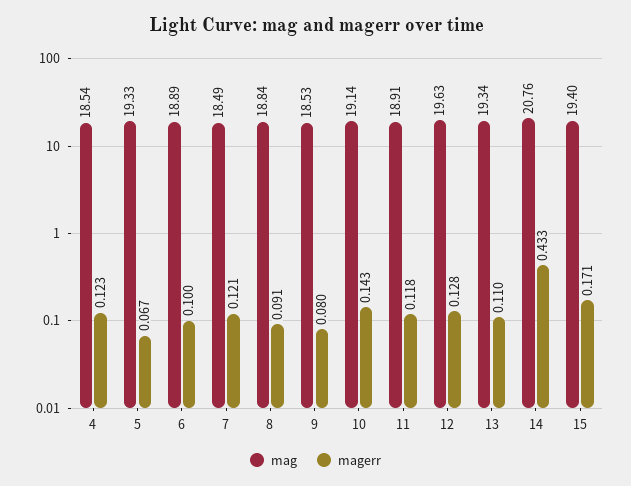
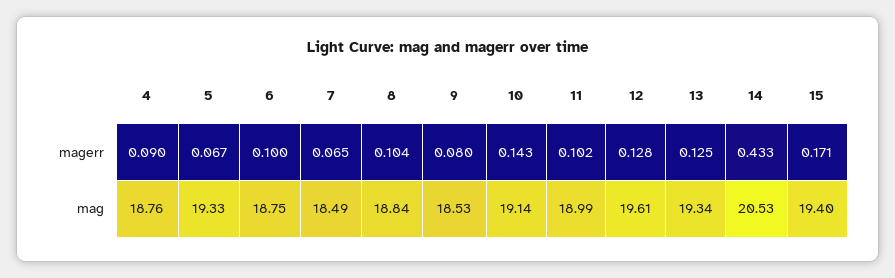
mag, 4: 18.54 -> 18.76
magerr, 4: 0.123 -> 0.09
mag, 6: 18.89 -> 18.75
magerr, 7: 0.121 -> 0.065
magerr, 8: 0.091 -> 0.104
mag, 11: 18.91 -> 18.99
magerr, 11: 0.118 -> 0.102
mag, 12: 19.63 -> 19.61
magerr, 13: 0.11 -> 0.125
mag, 14: 20.76 -> 20.53

